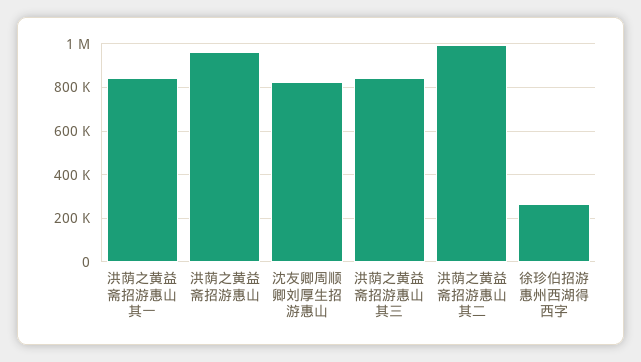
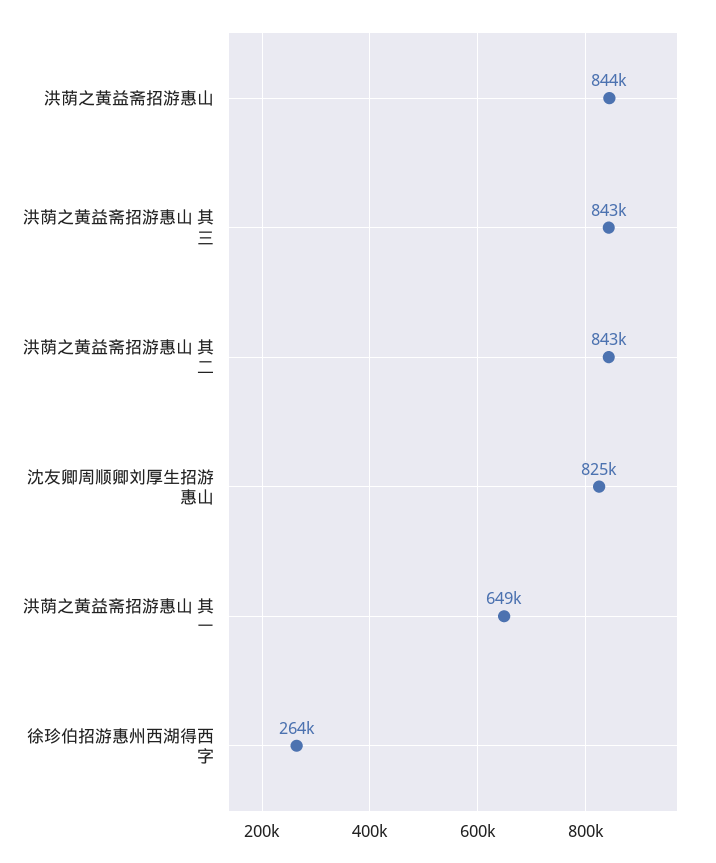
洪荫之黄益斋招游惠山 其一: 850000 -> 649000
洪荫之黄益斋招游惠山: 950000 -> 844000
洪荫之黄益斋招游惠山 其二: 1000000 -> 843000

